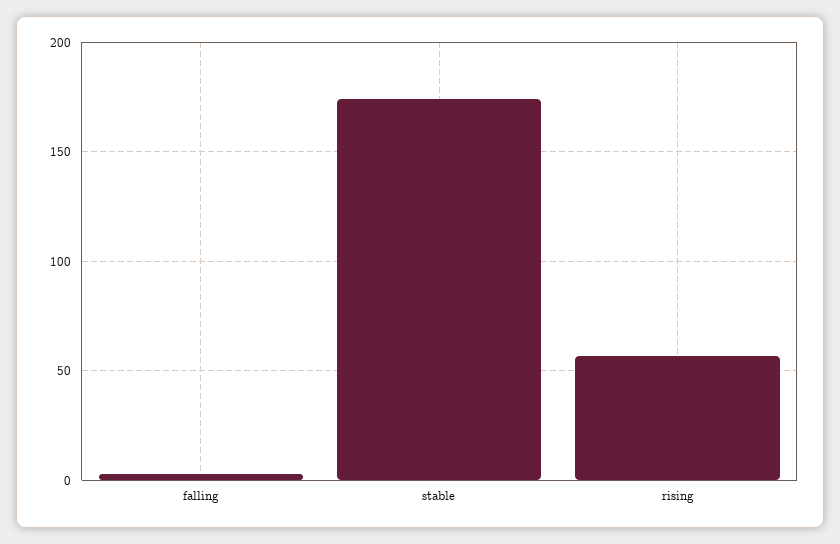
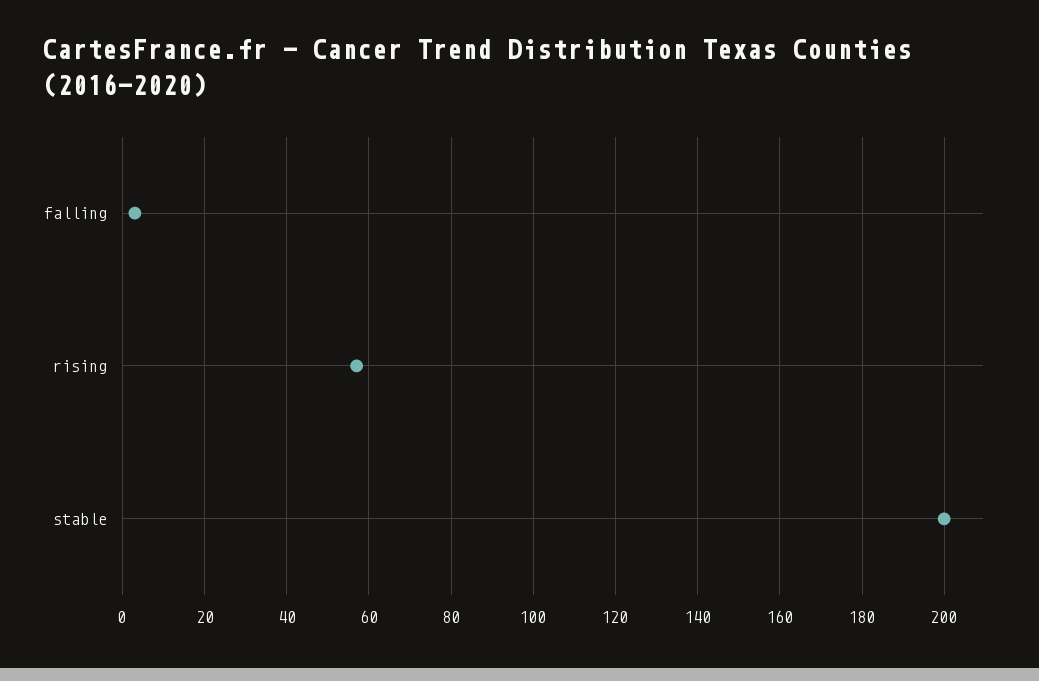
stable: 175 -> 200

